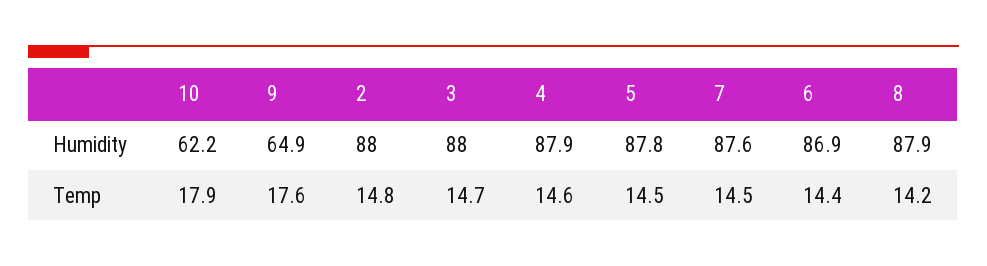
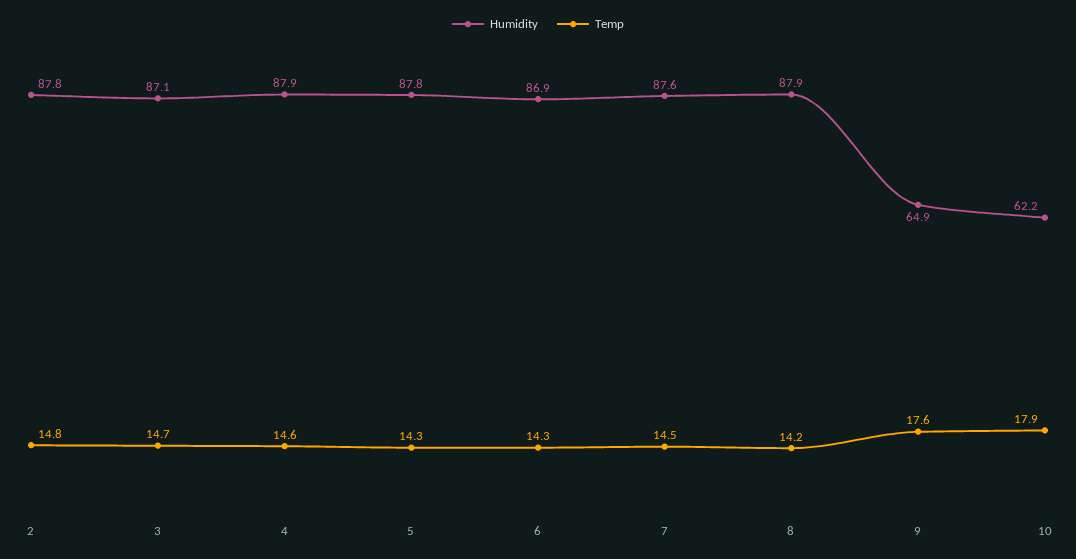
Humidity, 2: 88 -> 87.8
Humidity, 3: 88 -> 87.1
Temp, 5: 14.5 -> 14.3
Temp, 6: 14.4 -> 14.3

